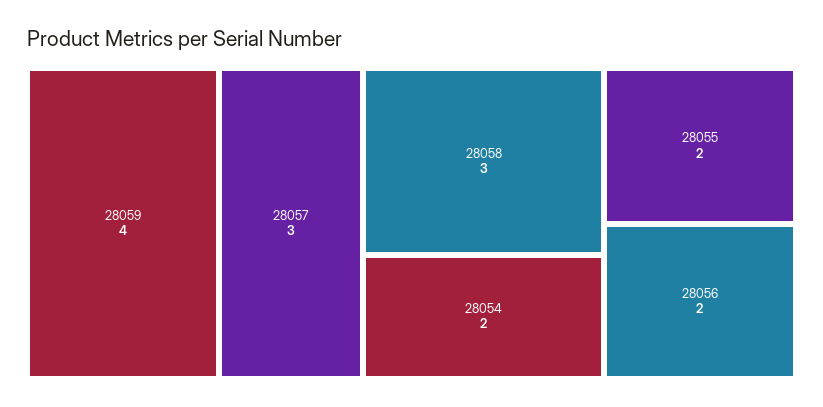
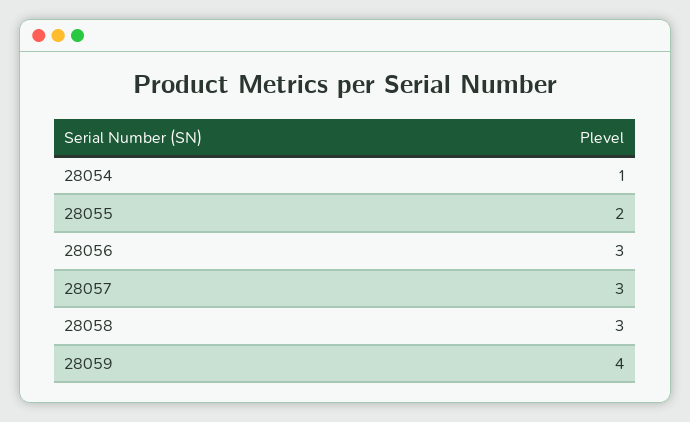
28054: 2 -> 1
28056: 2 -> 3

